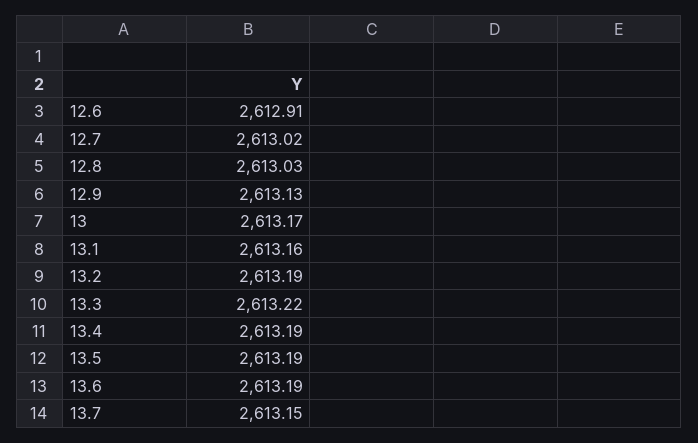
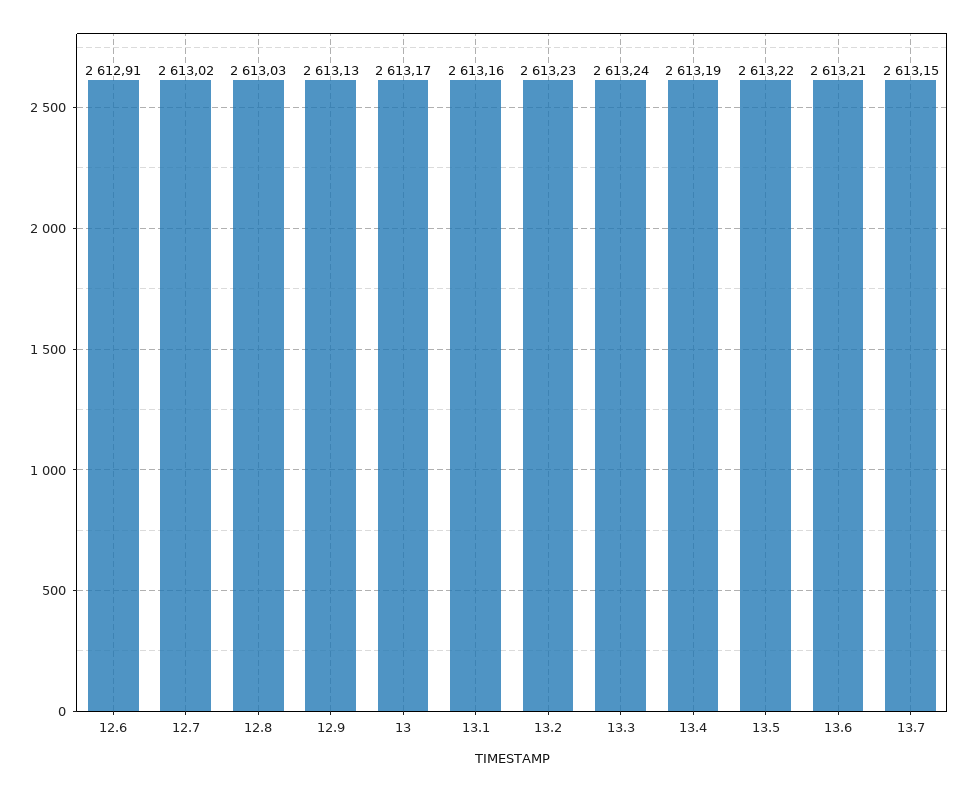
13.2: 2613.19 -> 2613.23
13.3: 2613.22 -> 2613.24
13.5: 2613.19 -> 2613.22
13.6: 2613.19 -> 2613.21

